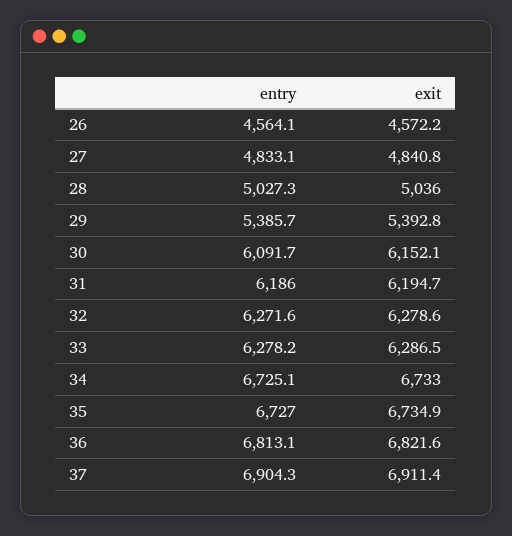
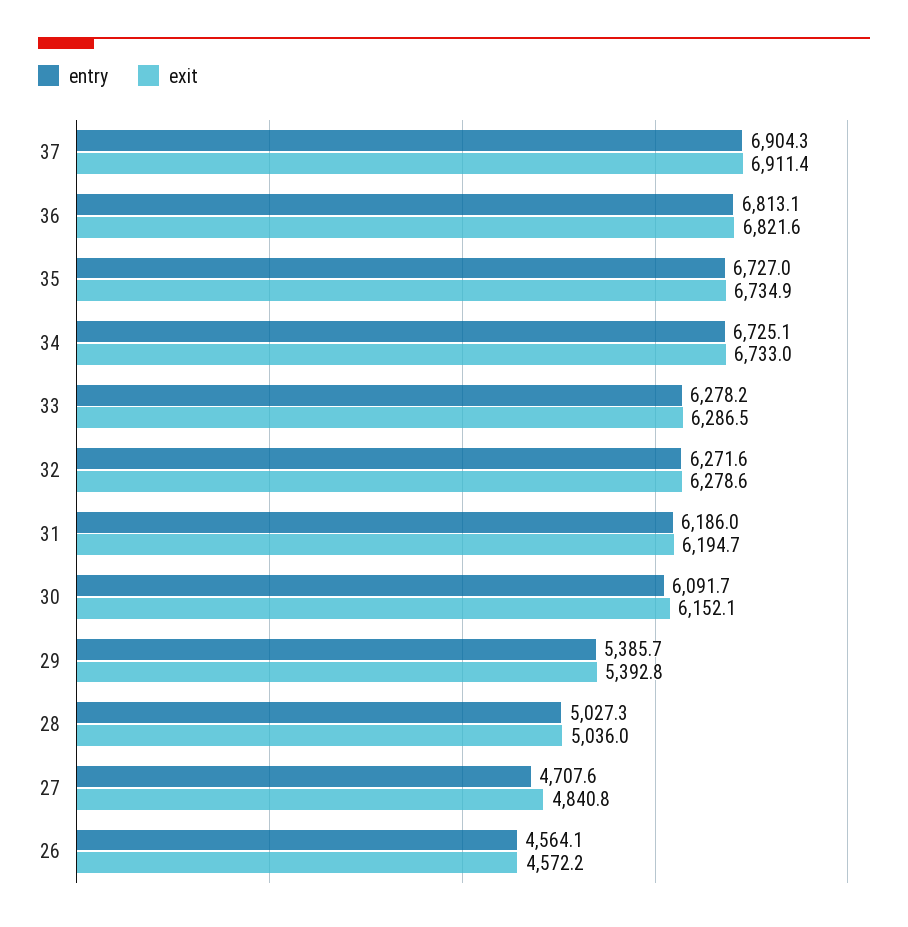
entry, 27: 4833.1 -> 4707.6

